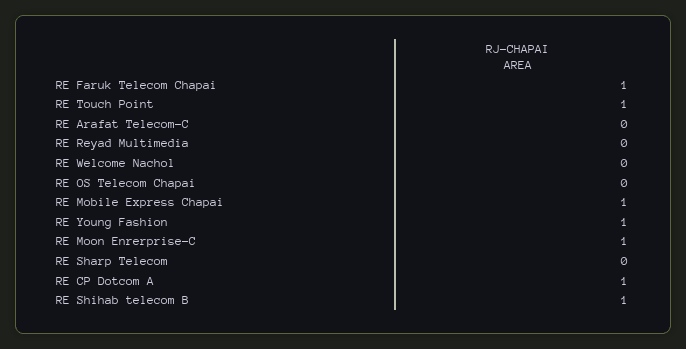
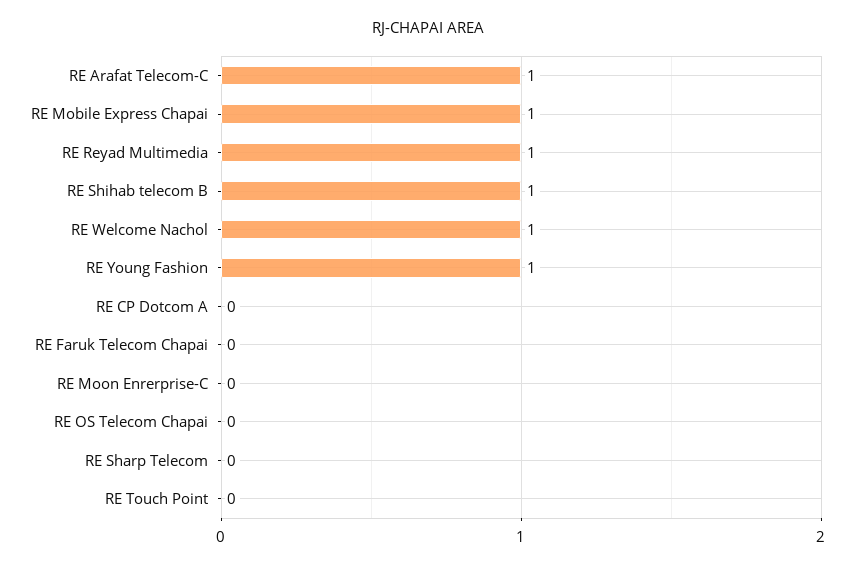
RE Faruk Telecom Chapai: 1 -> 0
RE Touch Point: 1 -> 0
RE Arafat Telecom-C: 0 -> 1
RE Reyad Multimedia: 0 -> 1
RE Welcome Nachol: 0 -> 1
RE Moon Enrerprise-C: 1 -> 0
RE CP Dotcom A: 1 -> 0

